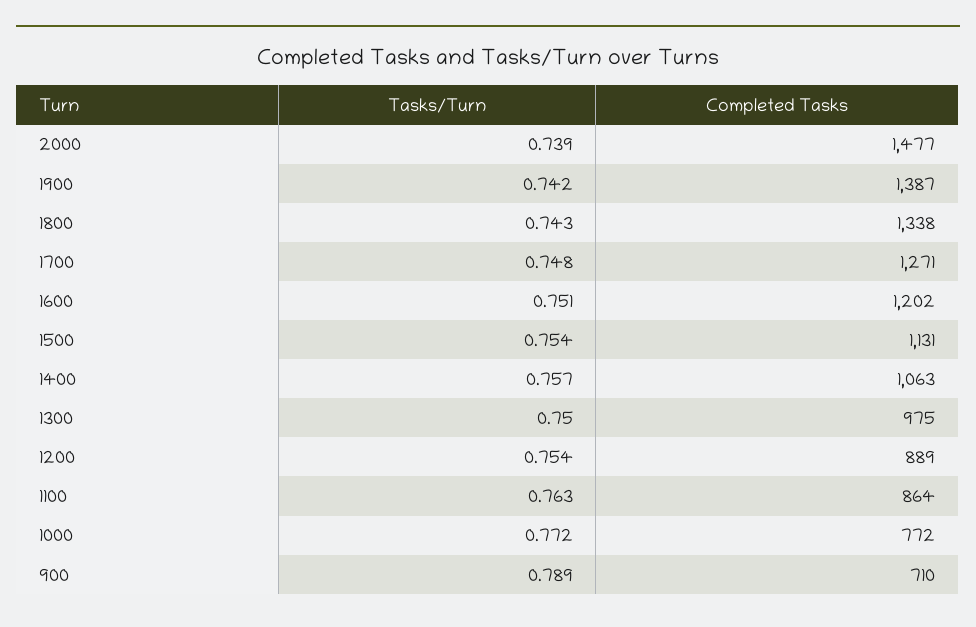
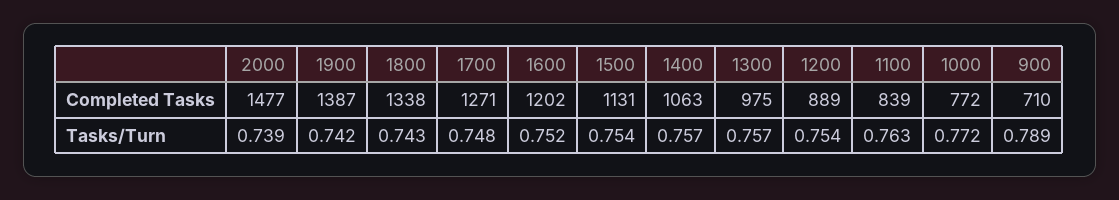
Tasks/Turn, 1600: 0.751 -> 0.752
Tasks/Turn, 1300: 0.75 -> 0.757
Completed Tasks, 1100: 864 -> 839

